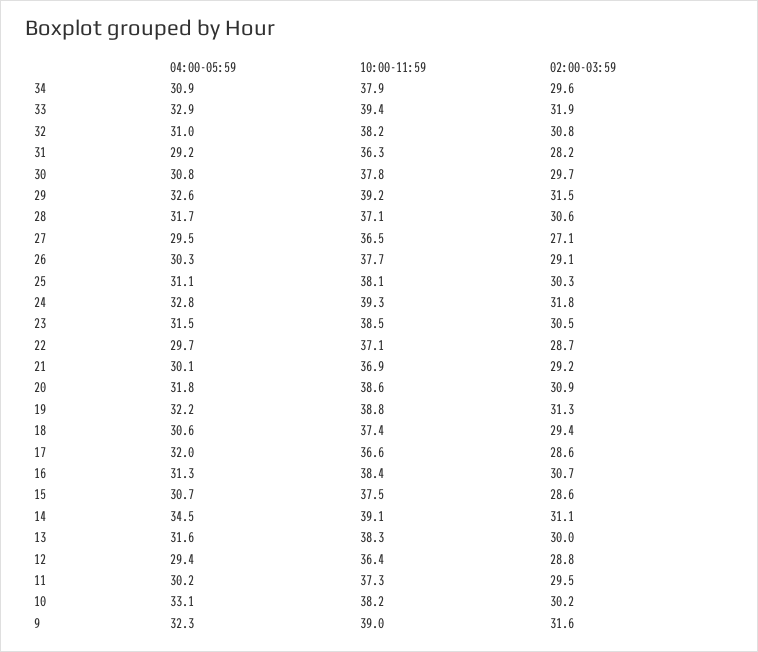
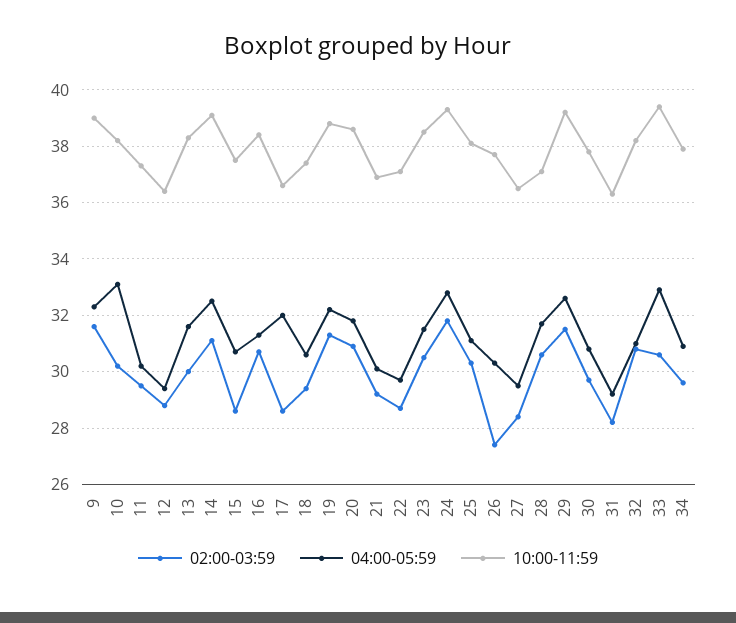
02:00-03:59, 33: 31.9 -> 30.5
02:00-03:59, 27: 27.1 -> 28.5
02:00-03:59, 26: 29.1 -> 27.5
04:00-05:59, 14: 34.5 -> 32.5

